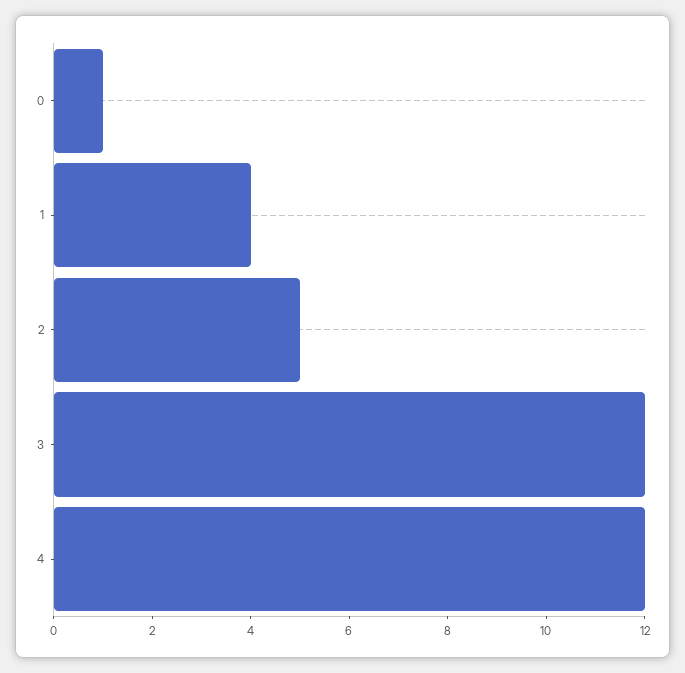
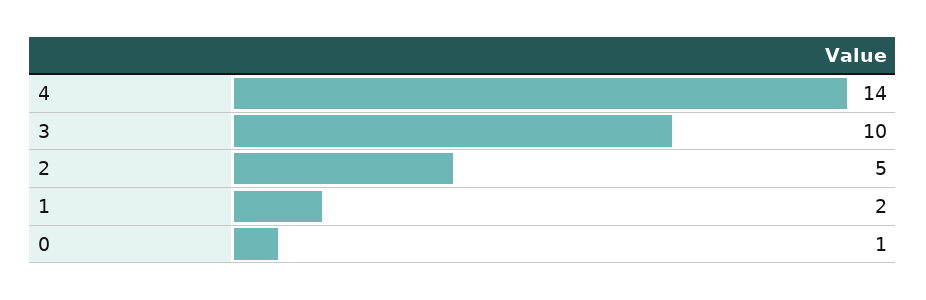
1: 4 -> 2
3: 12 -> 10
4: 12 -> 14

